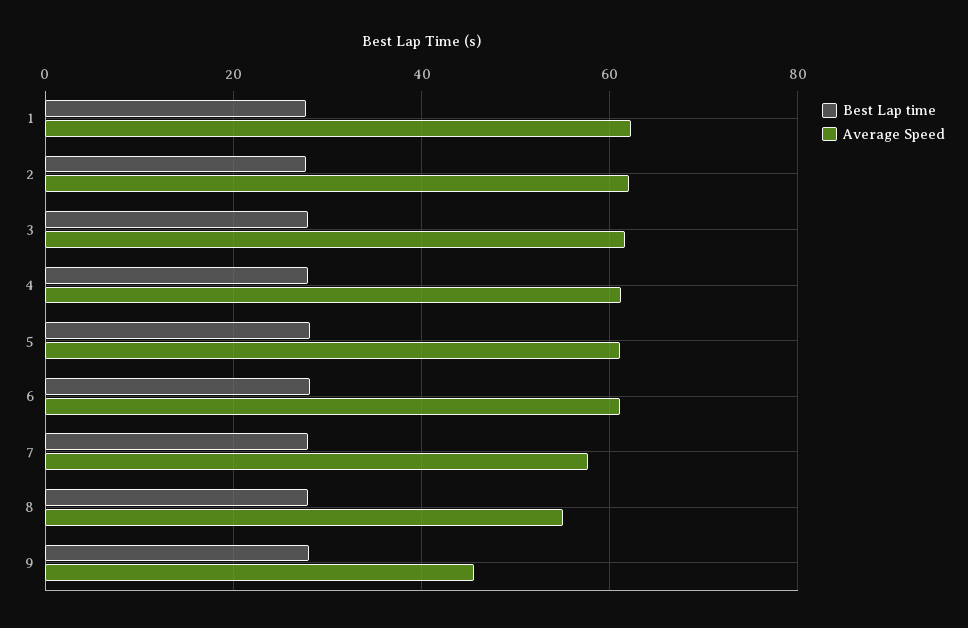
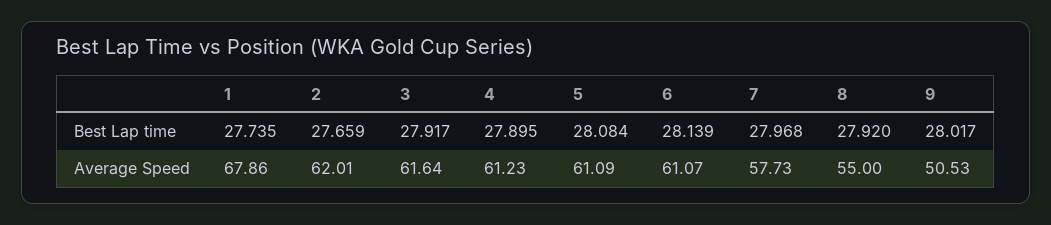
Average Speed, 1: 62 -> 67.86
Average Speed, 9: 46 -> 50.53

